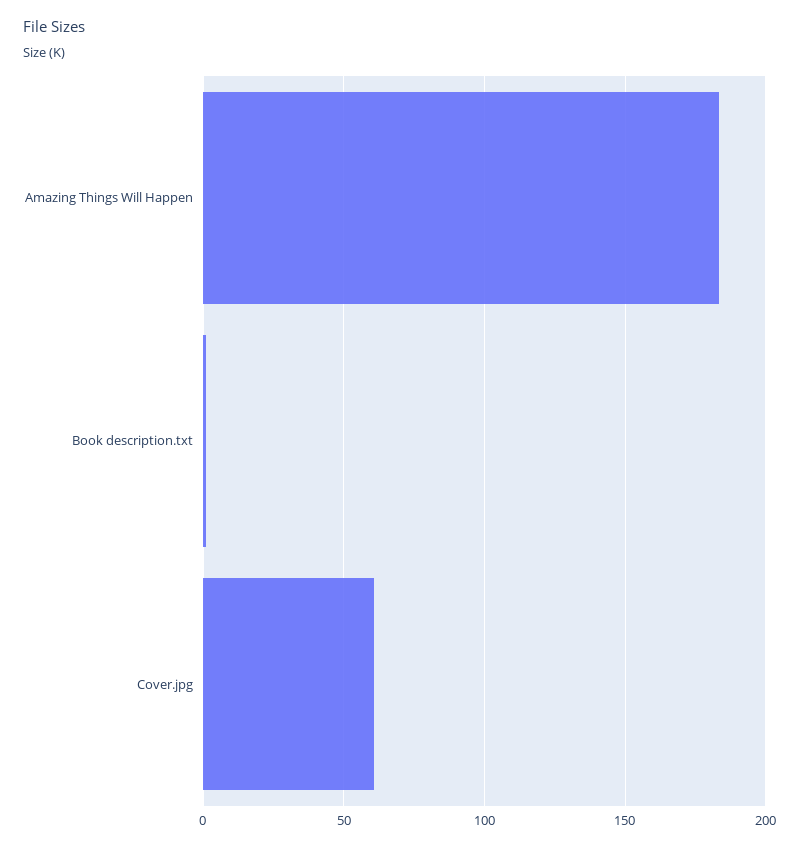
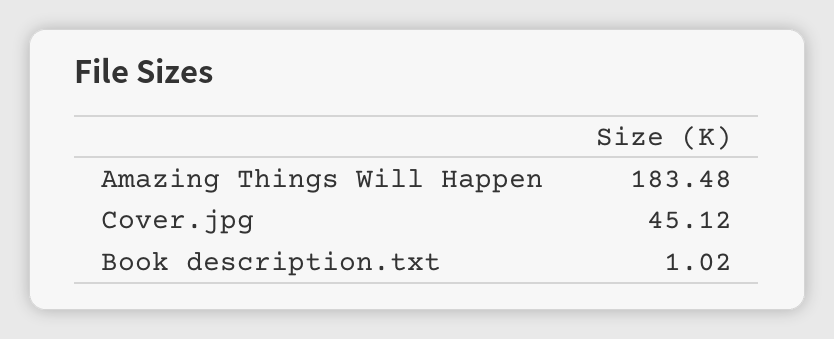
Cover.jpg: 60 -> 45.12

